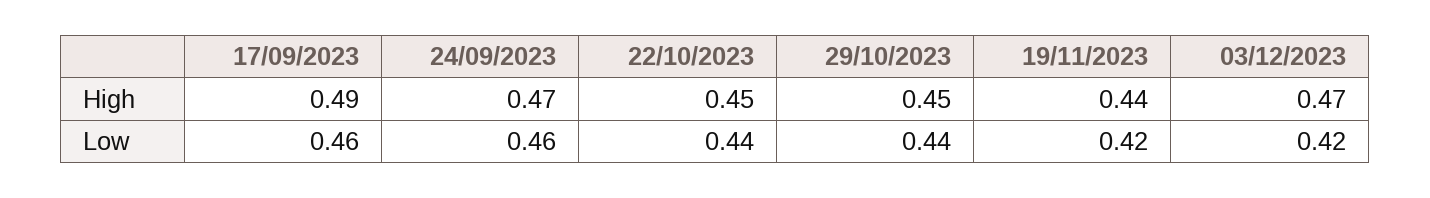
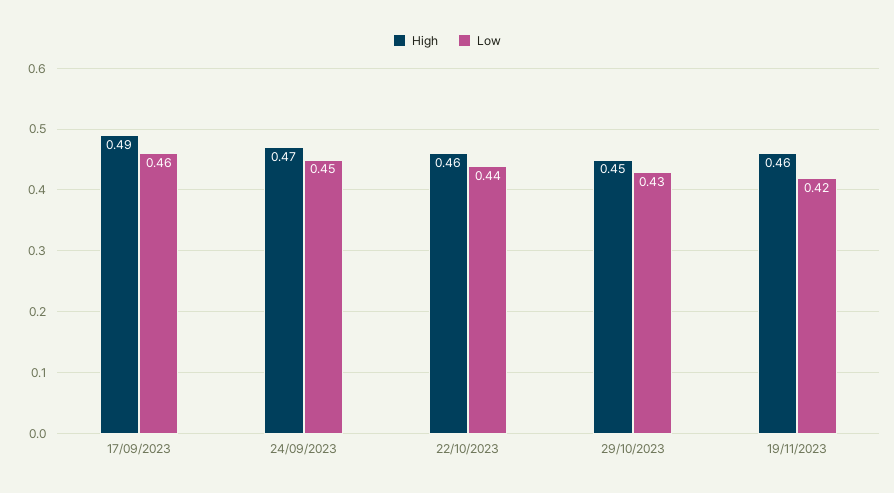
High, 22/10/2023: 0.45 -> 0.46
High, 19/11/2023: 0.44 -> 0.46
High, 03/12/2023: 0.47 -> none
Low, 24/09/2023: 0.46 -> 0.45
Low, 29/10/2023: 0.44 -> 0.43
Low, 03/12/2023: 0.42 -> none

